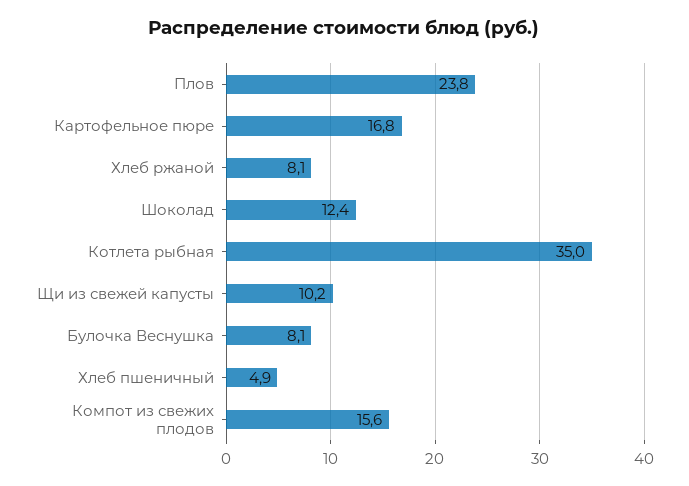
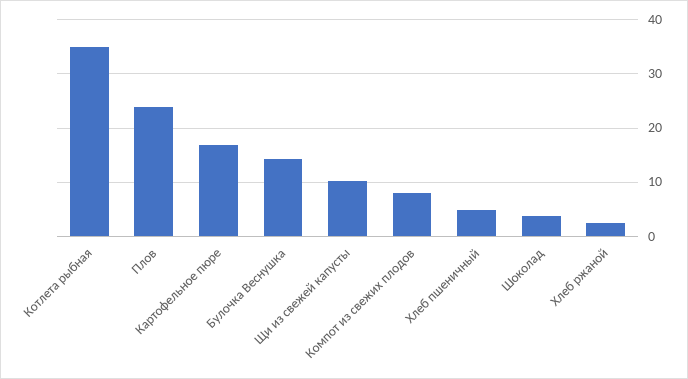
Хлеб ржаной: 8.1 -> 2
Шоколад: 12.4 -> 4
Булочка Веснушка: 8.1 -> 14
Компот из свежих плодов: 15.6 -> 8

